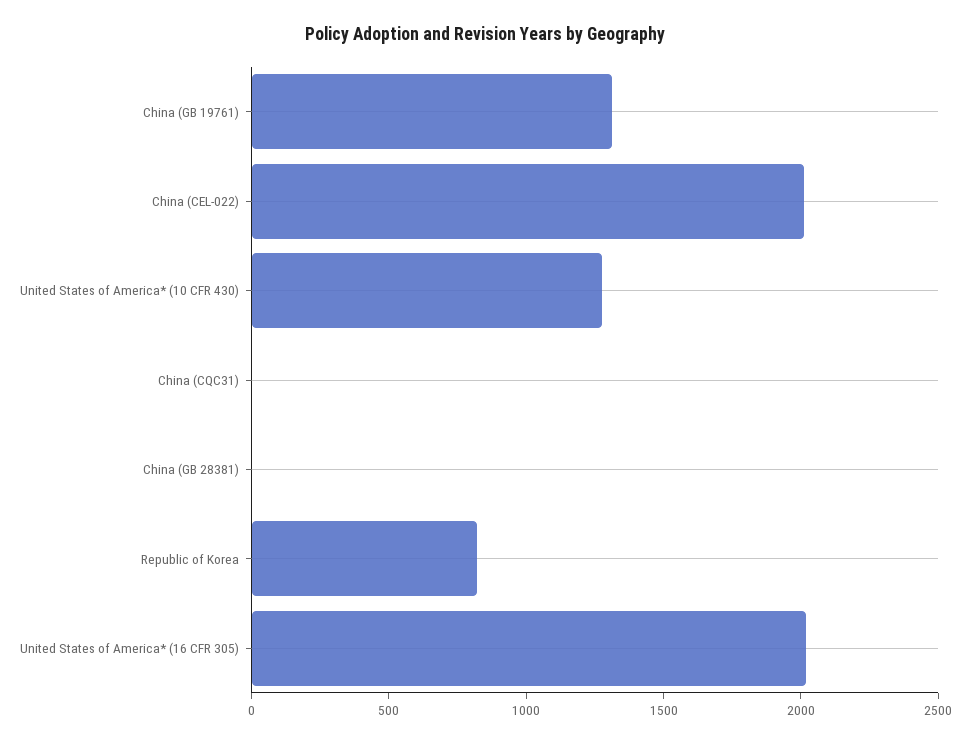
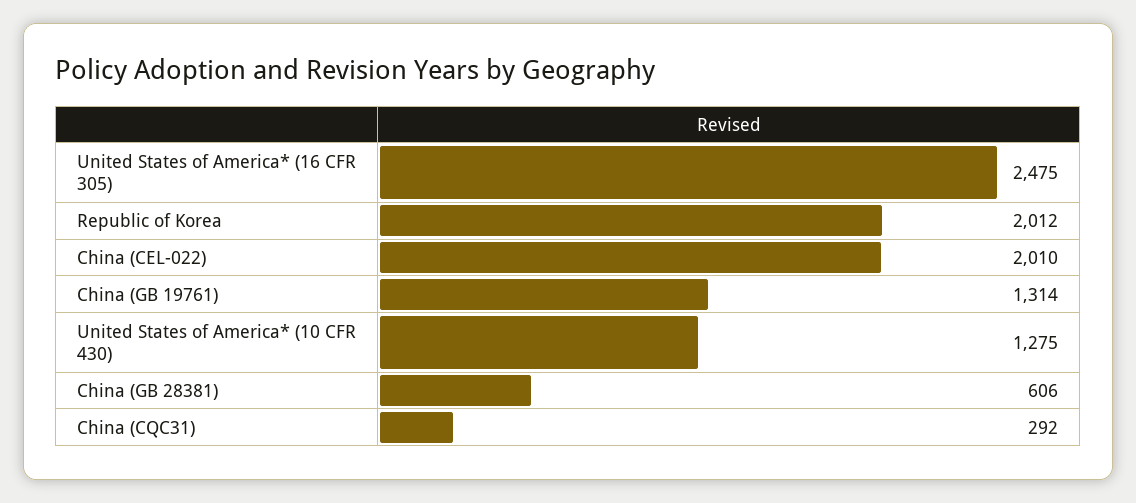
China (CQC31): 0 -> 292
China (GB 28381): 0 -> 606
Republic of Korea: 800 -> 2012
United States of America* (16 CFR 305): 2000 -> 2475

